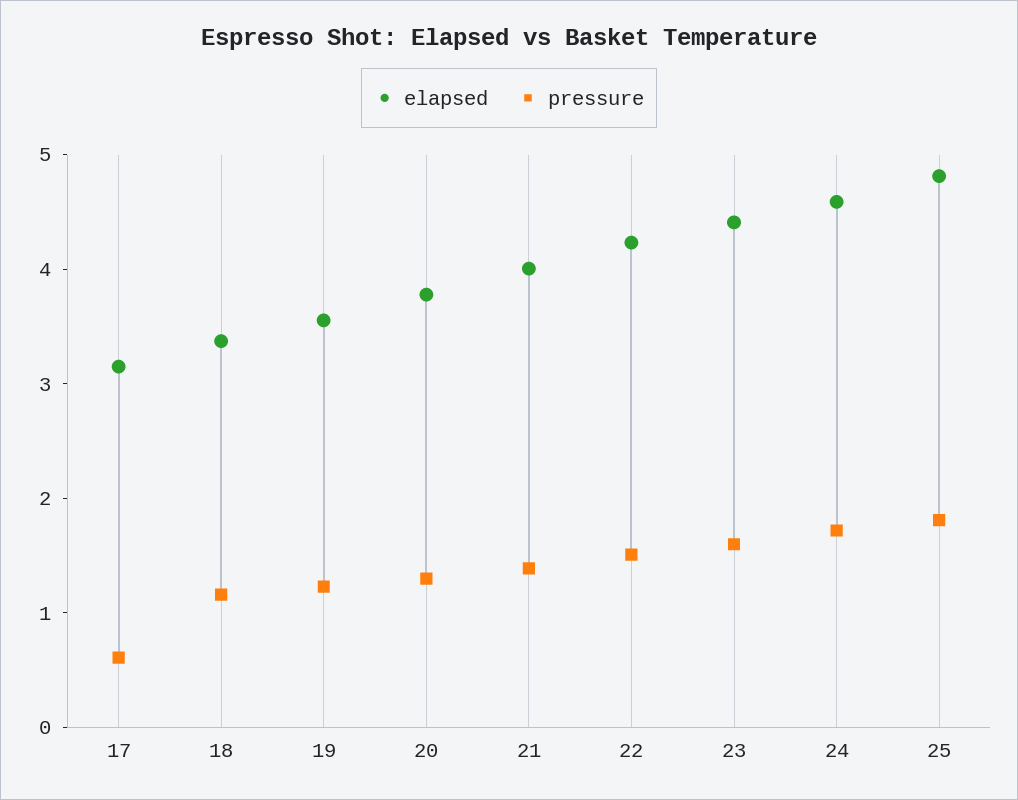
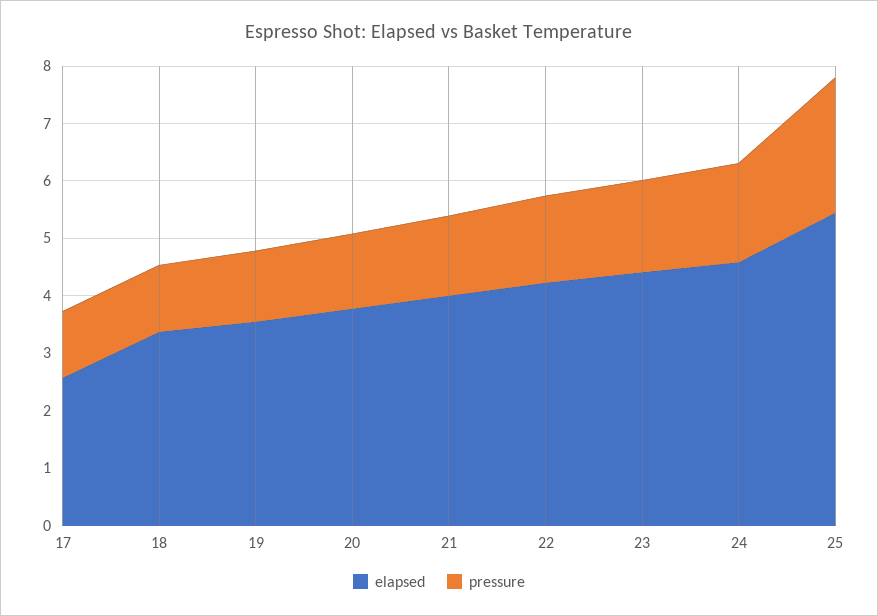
elapsed, 17: 3.2 -> 2.6
pressure, 17: 0.6 -> 1.2
elapsed, 25: 4.8 -> 5.4
pressure, 25: 1.8 -> 2.4

